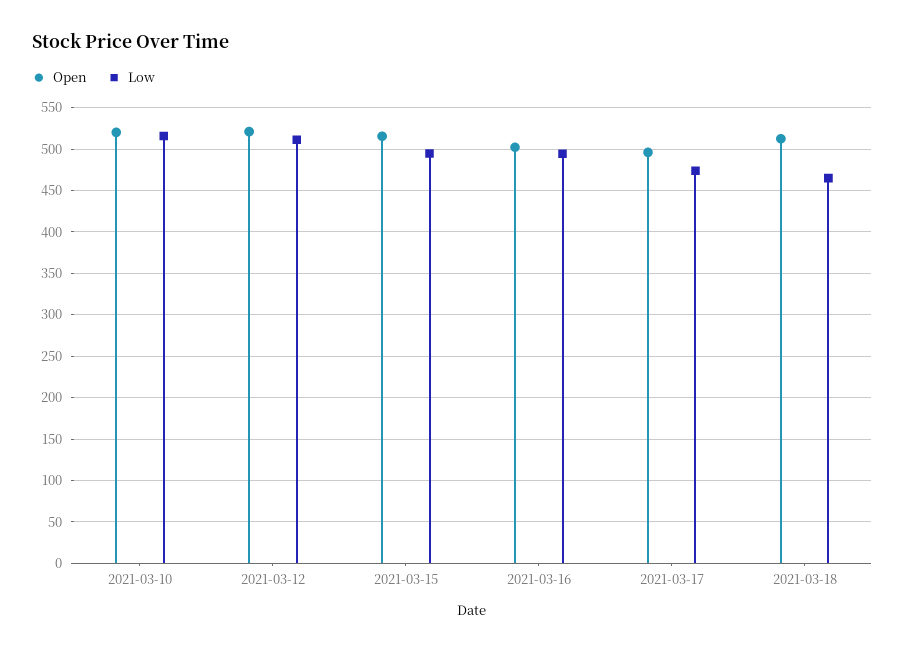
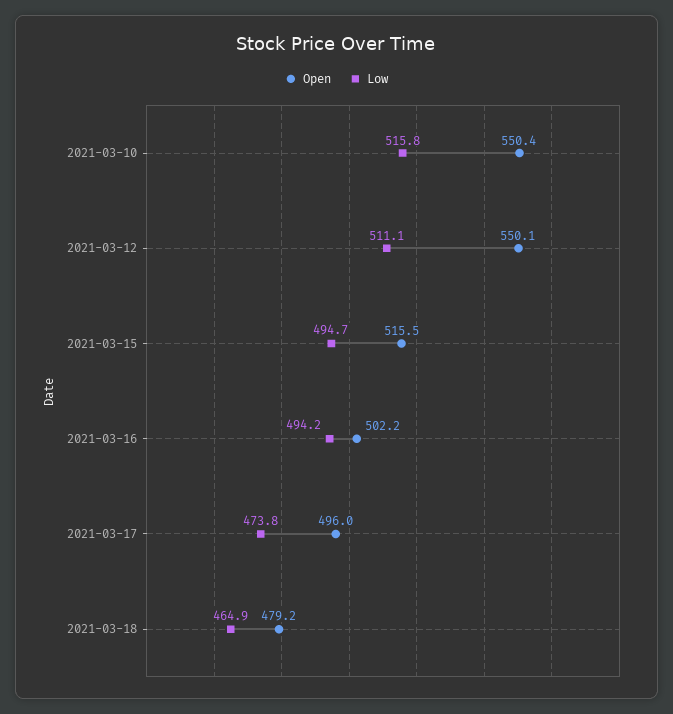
Open, 2021-03-10: 520 -> 550.4
Open, 2021-03-12: 520 -> 550.1
Open, 2021-03-18: 510 -> 479.2

